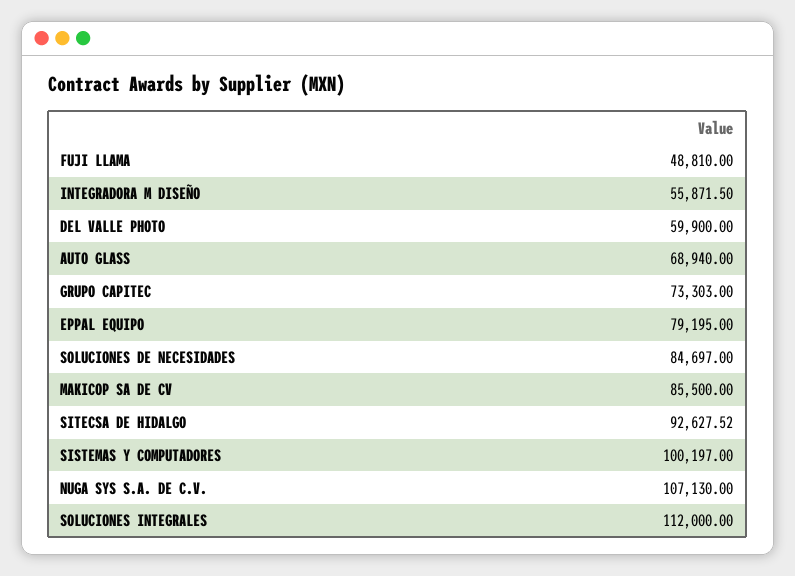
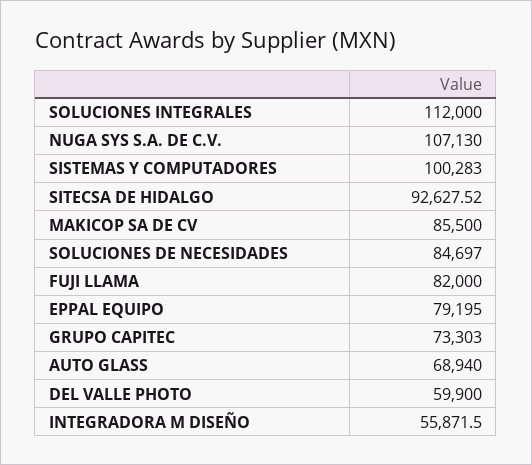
FUJI LLAMA: 48810 -> 82000
SISTEMAS Y COMPUTADORES: 100197 -> 100283

